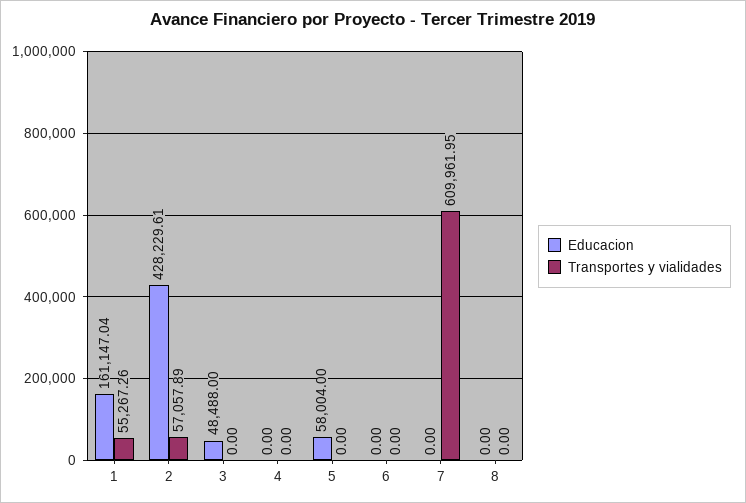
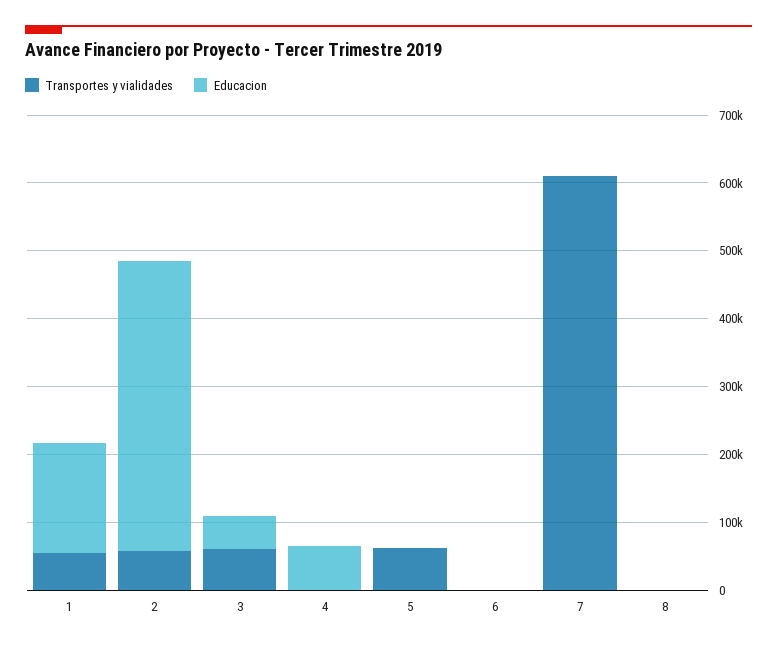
Transportes y vialidades, 3: 0 -> 60000
Educacion, 4: 0 -> 60000
Educacion, 5: 58004 -> 0
Transportes y vialidades, 5: 0 -> 60000

